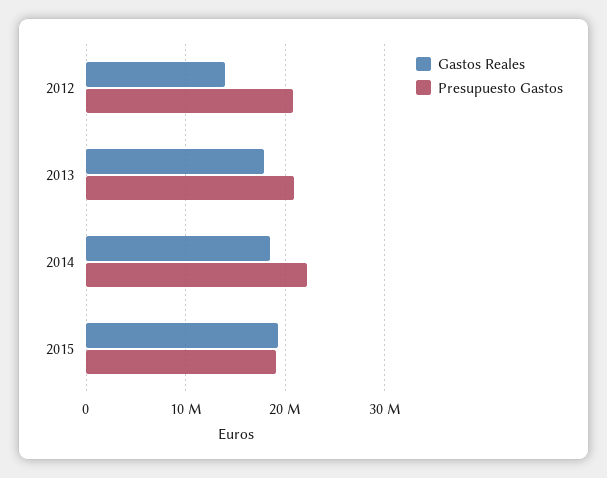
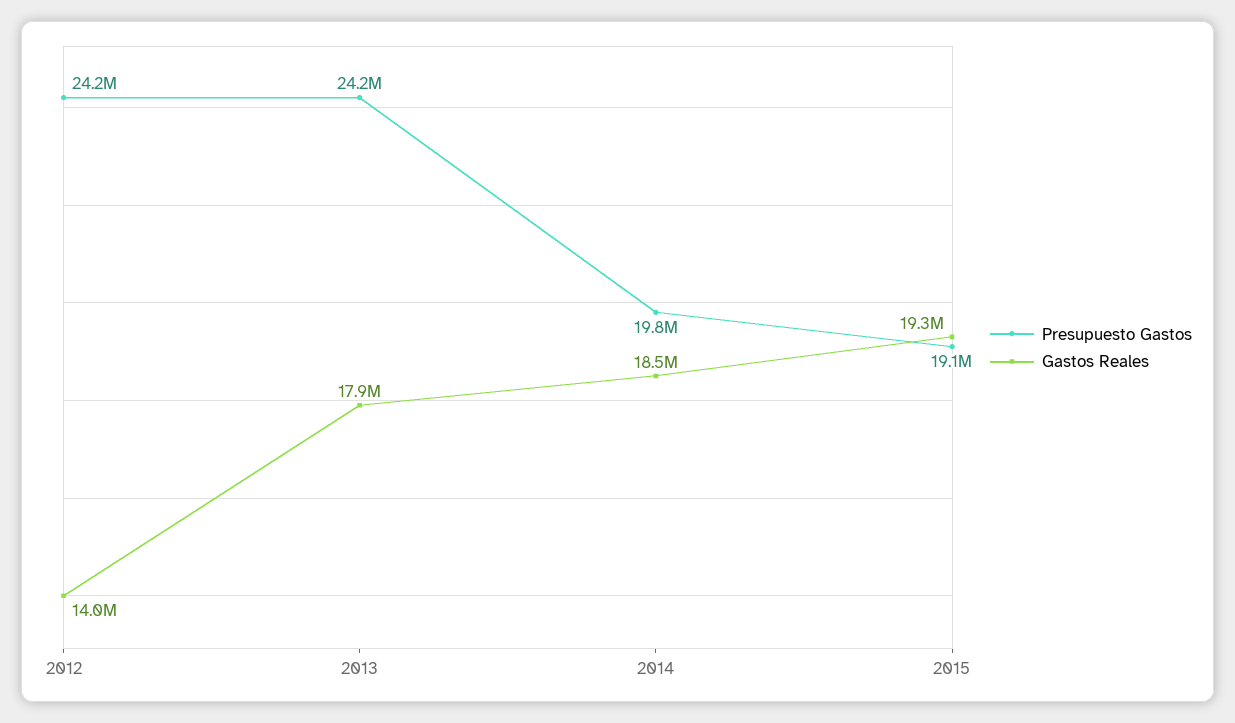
Presupuesto Gastos, 2012: 21000000 -> 24200000
Presupuesto Gastos, 2013: 21000000 -> 24200000
Presupuesto Gastos, 2014: 22000000 -> 19800000

